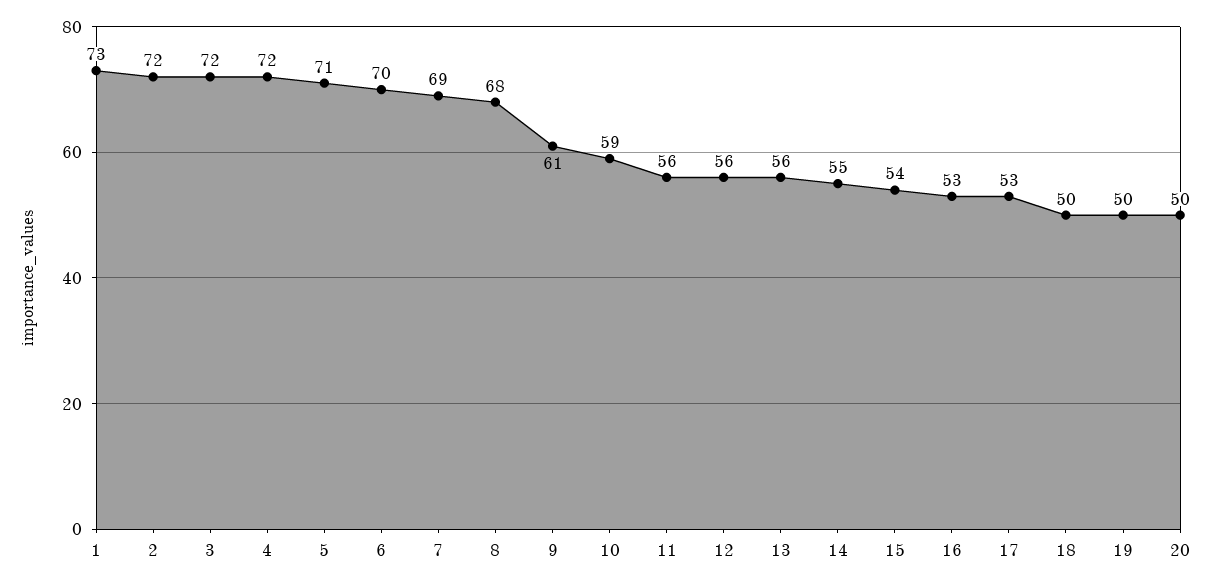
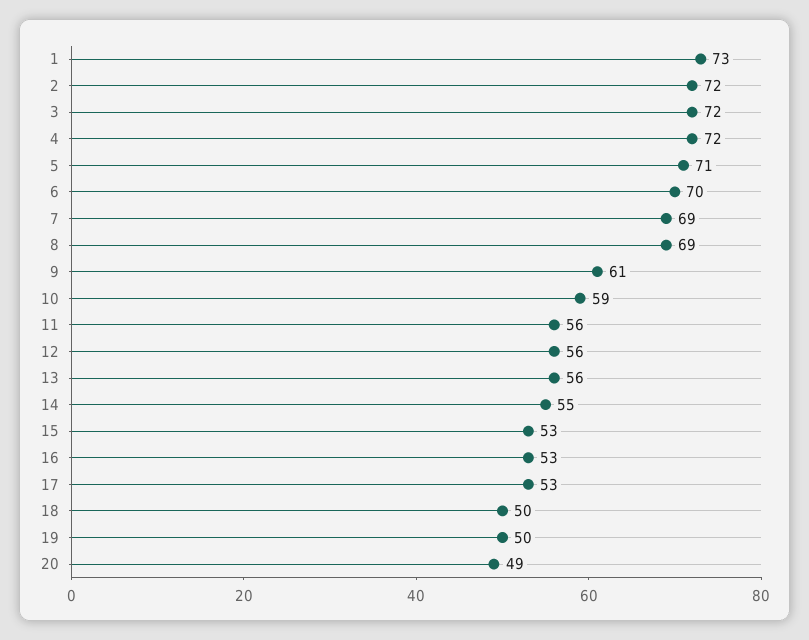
8: 68 -> 69
15: 54 -> 53
20: 50 -> 49

